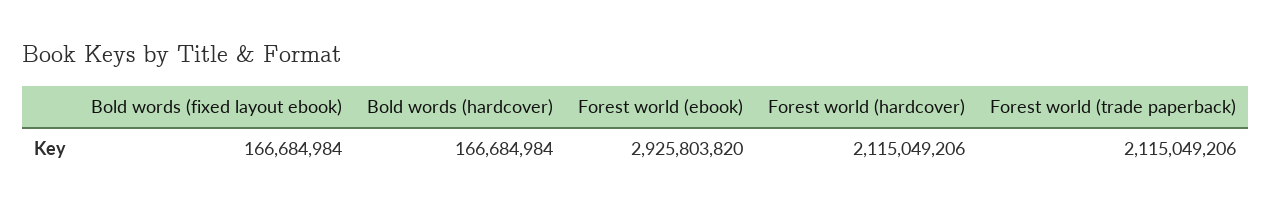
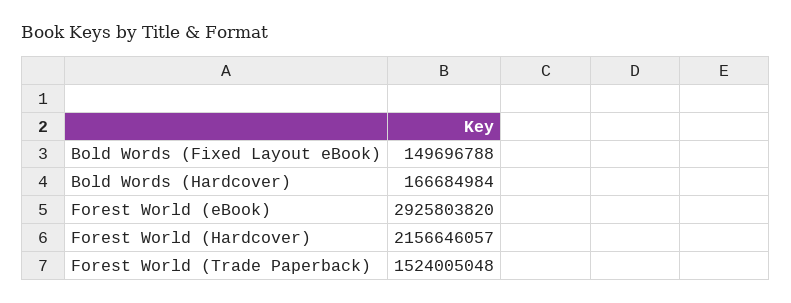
Bold words (fixed layout ebook): 166684984 -> 149696788
Forest world (hardcover): 2115049206 -> 2156646057
Forest world (trade paperback): 2115049206 -> 1524005048

